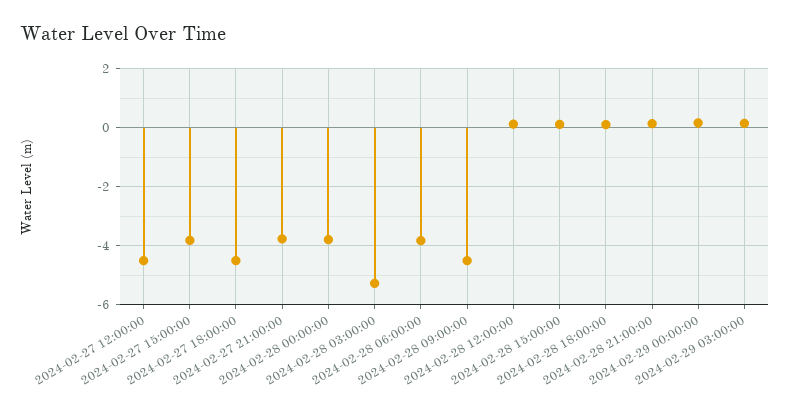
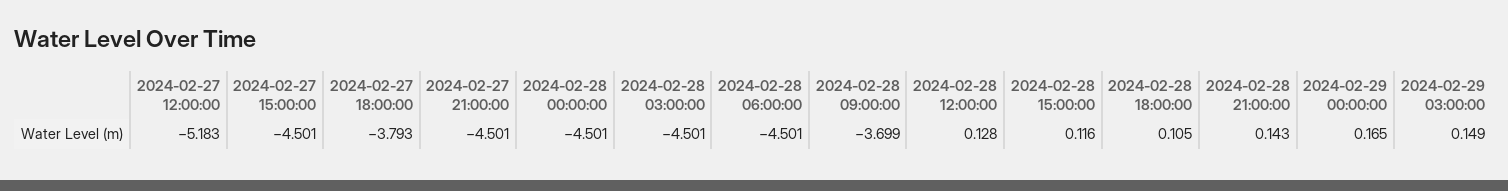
2024-02-27 12:00:00: -4.5 -> -5.183
2024-02-27 15:00:00: -3.75 -> -4.501
2024-02-27 18:00:00: -4.5 -> -3.793
2024-02-27 21:00:00: -3.75 -> -4.501
2024-02-28 00:00:00: -3.75 -> -4.501
2024-02-28 03:00:00: -5.25 -> -4.501
2024-02-28 06:00:00: -3.75 -> -4.501
2024-02-28 09:00:00: -4.5 -> -3.699

